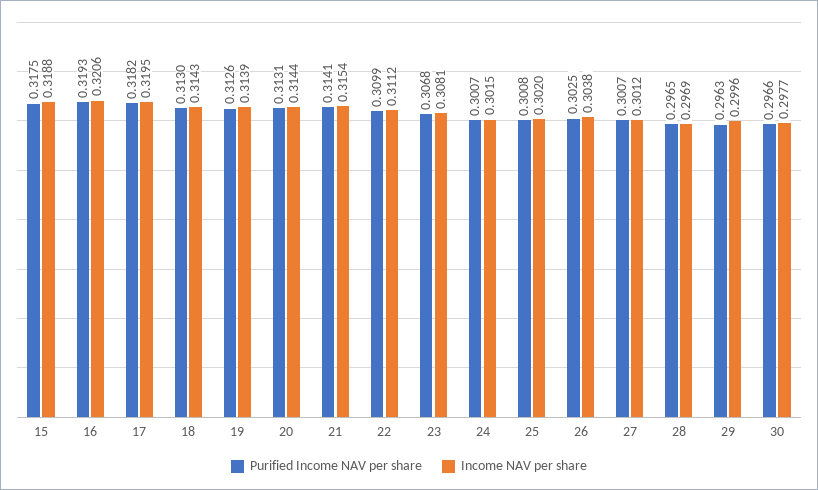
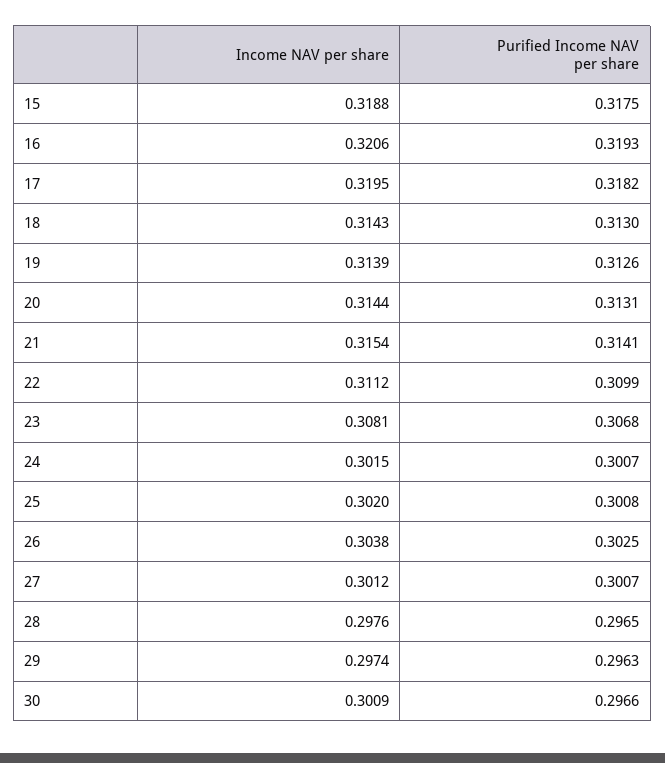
Income NAV per share, 28: 0.2969 -> 0.2976
Income NAV per share, 29: 0.2996 -> 0.2974
Income NAV per share, 30: 0.2977 -> 0.3009

